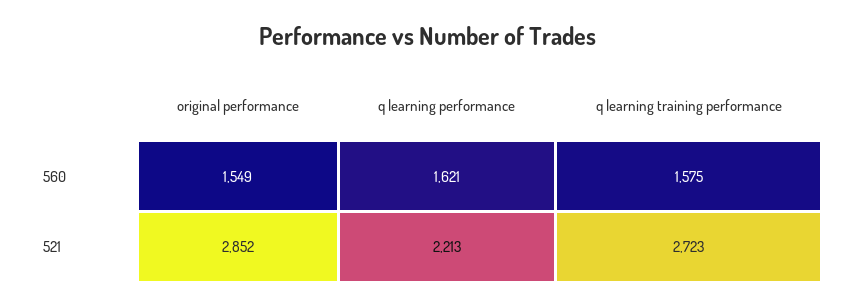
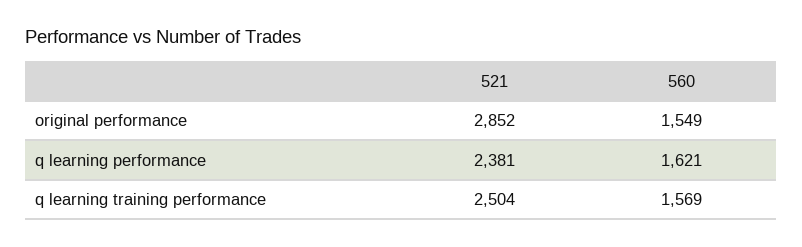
q learning training performance, 560: 1575 -> 1569
q learning performance, 521: 2213 -> 2381
q learning training performance, 521: 2723 -> 2504

